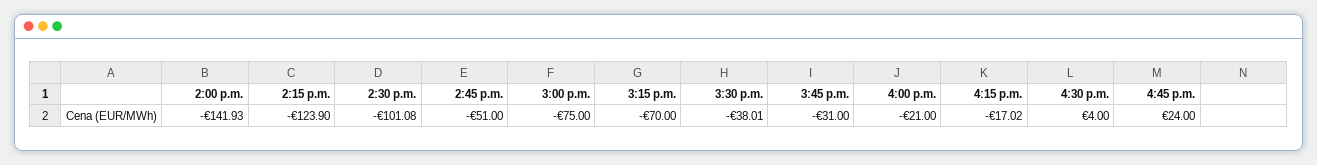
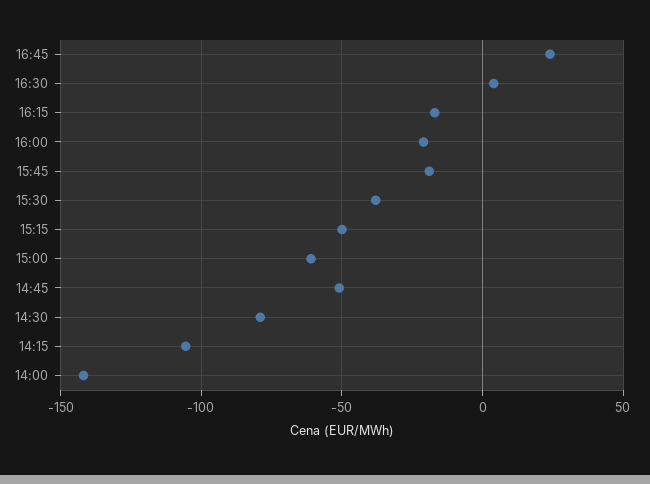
2:15 p.m.: -123.9 -> -105
2:30 p.m.: -101.08 -> -80
3:00 p.m.: -75 -> -60
3:15 p.m.: -70 -> -50
3:45 p.m.: -31 -> -20

